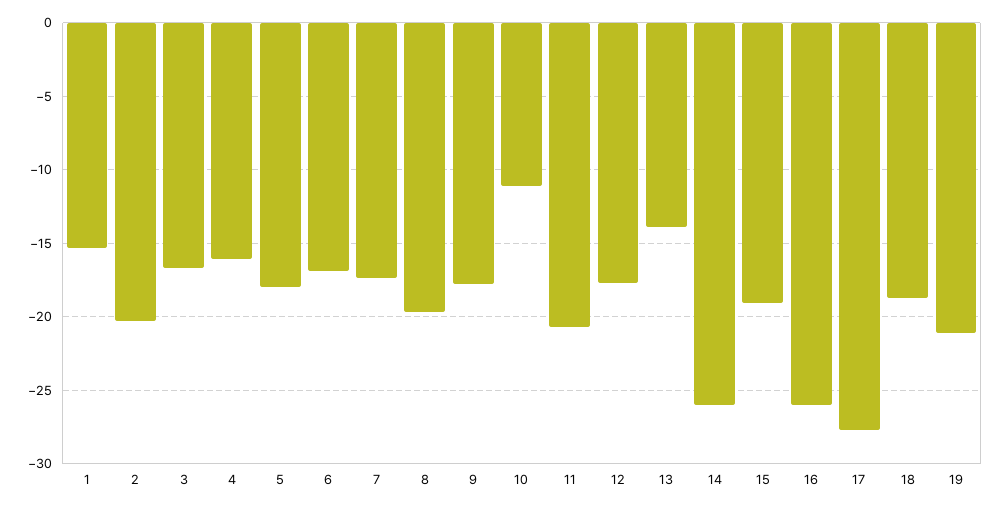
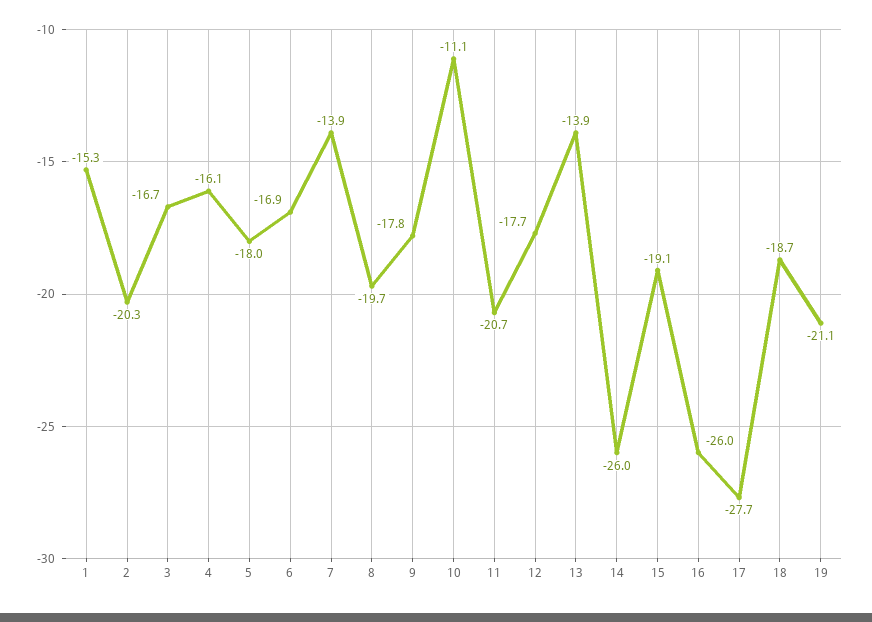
7: -17.5 -> -13.9

